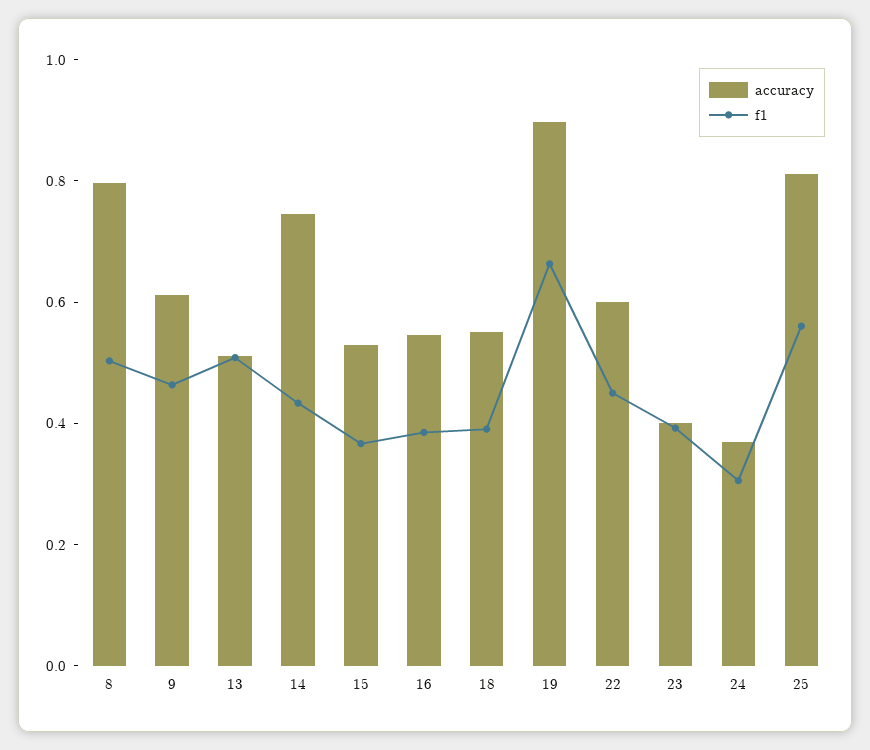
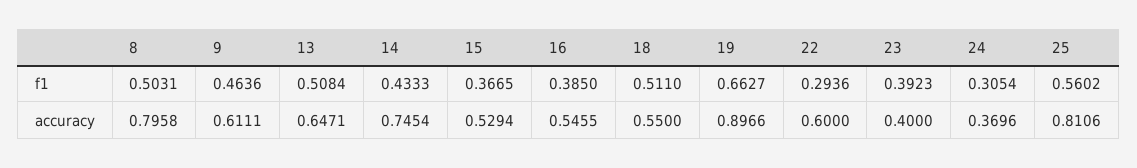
accuracy, 13: 0.5 -> 0.6471
f1, 18: 0.4 -> 0.511
f1, 22: 0.45 -> 0.2936

